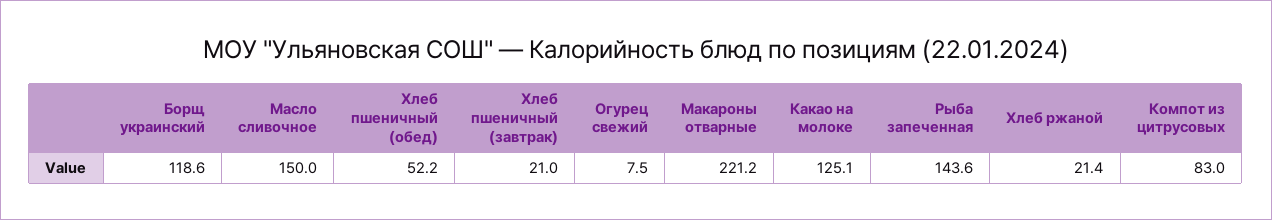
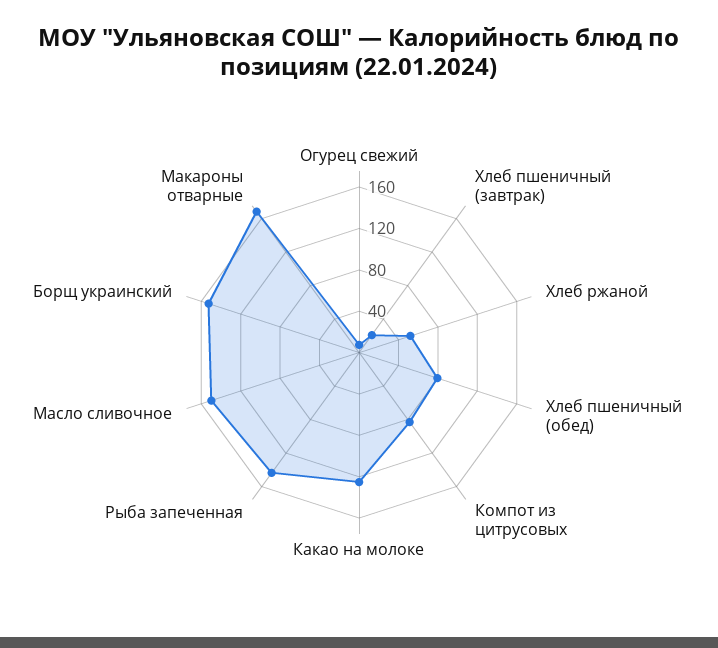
Борщ украинский: 118.6 -> 150
Хлеб пшеничный (обед): 52.2 -> 80
Макароны отварные: 221.2 -> 170
Хлеб ржаной: 21.4 -> 50

